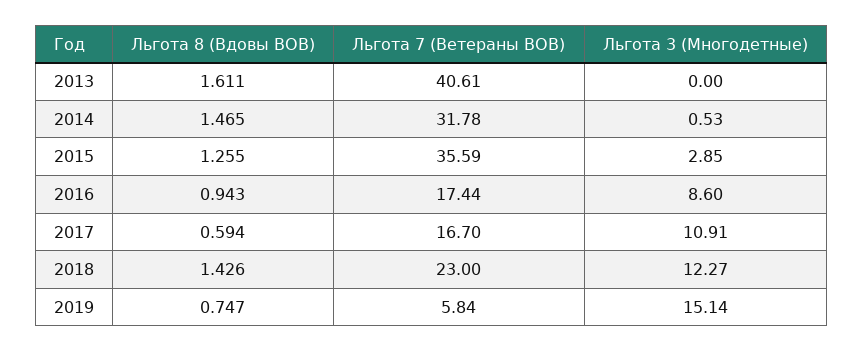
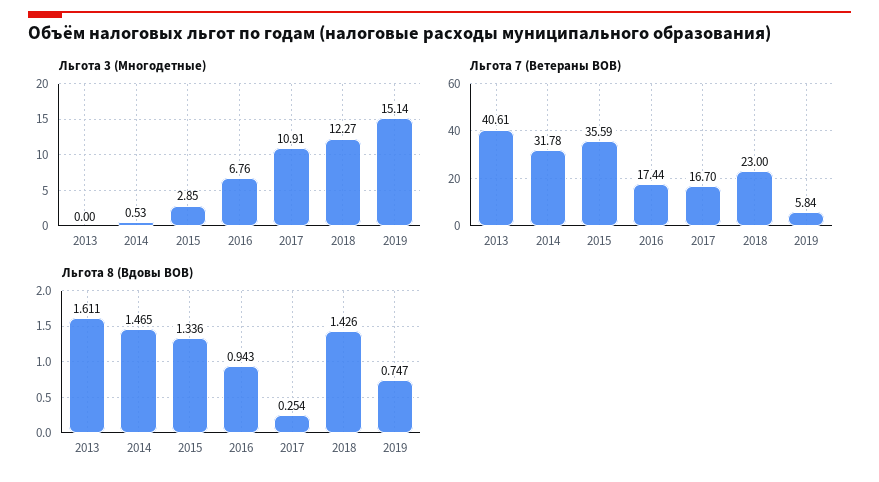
Льгота 8 (Вдовы ВОВ), 2015: 1.255 -> 1.336
Льгота 3 (Многодетные), 2016: 8.6 -> 6.76
Льгота 8 (Вдовы ВОВ), 2017: 0.594 -> 0.254

